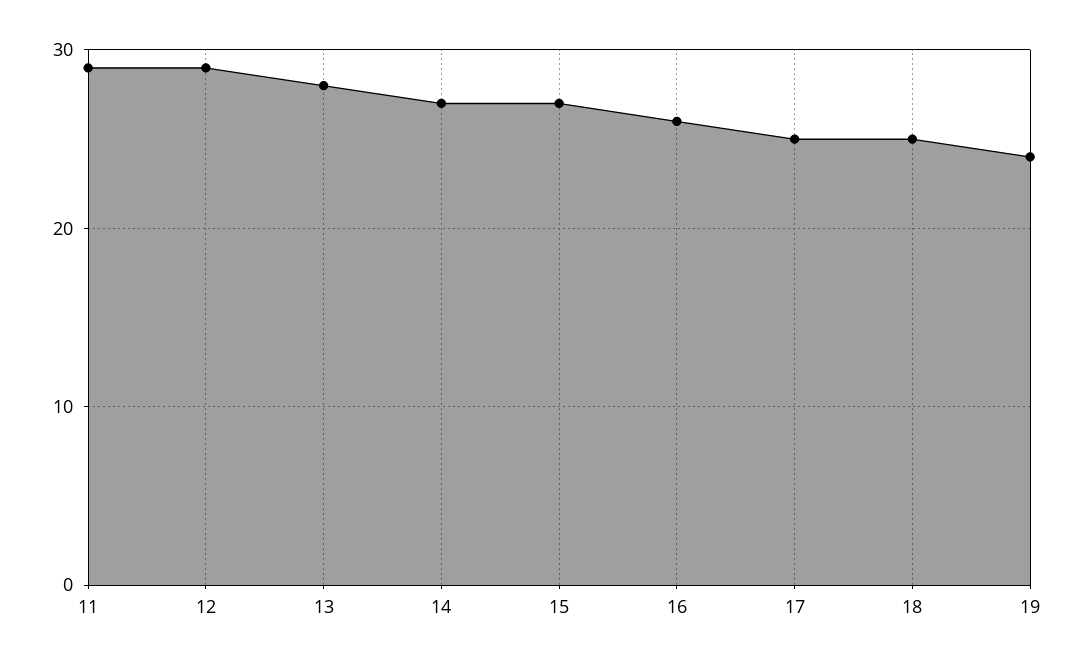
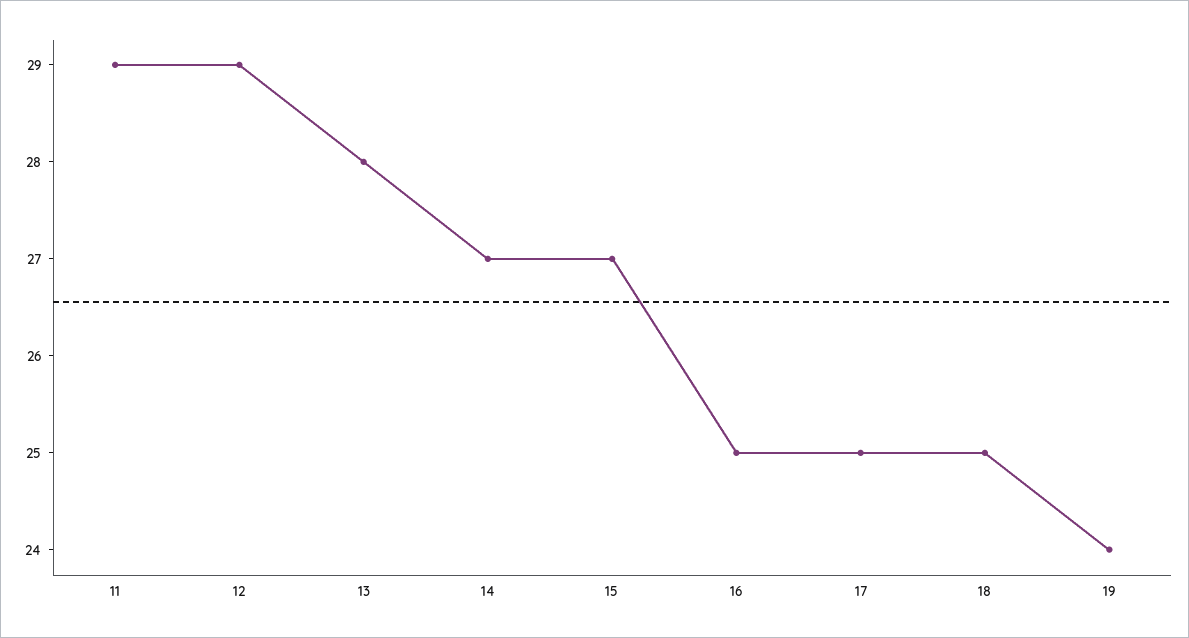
16: 26 -> 25

